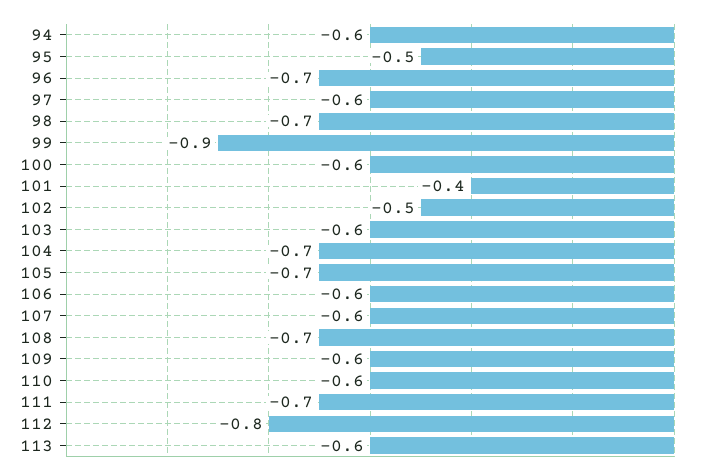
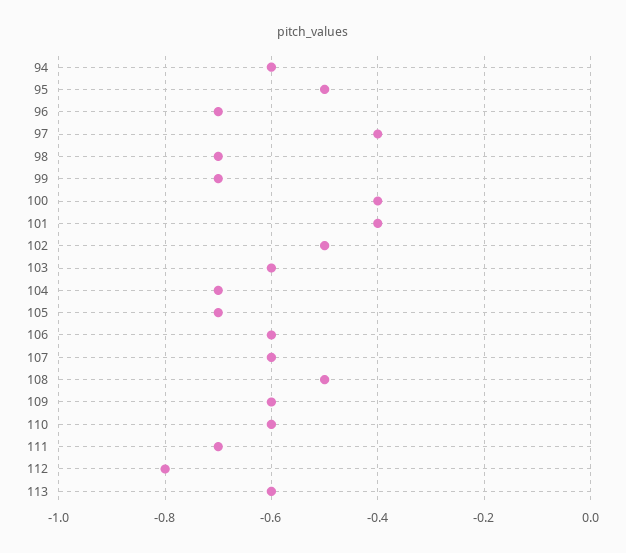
97: -0.6 -> -0.4
99: -0.9 -> -0.7
100: -0.6 -> -0.4
108: -0.7 -> -0.5

